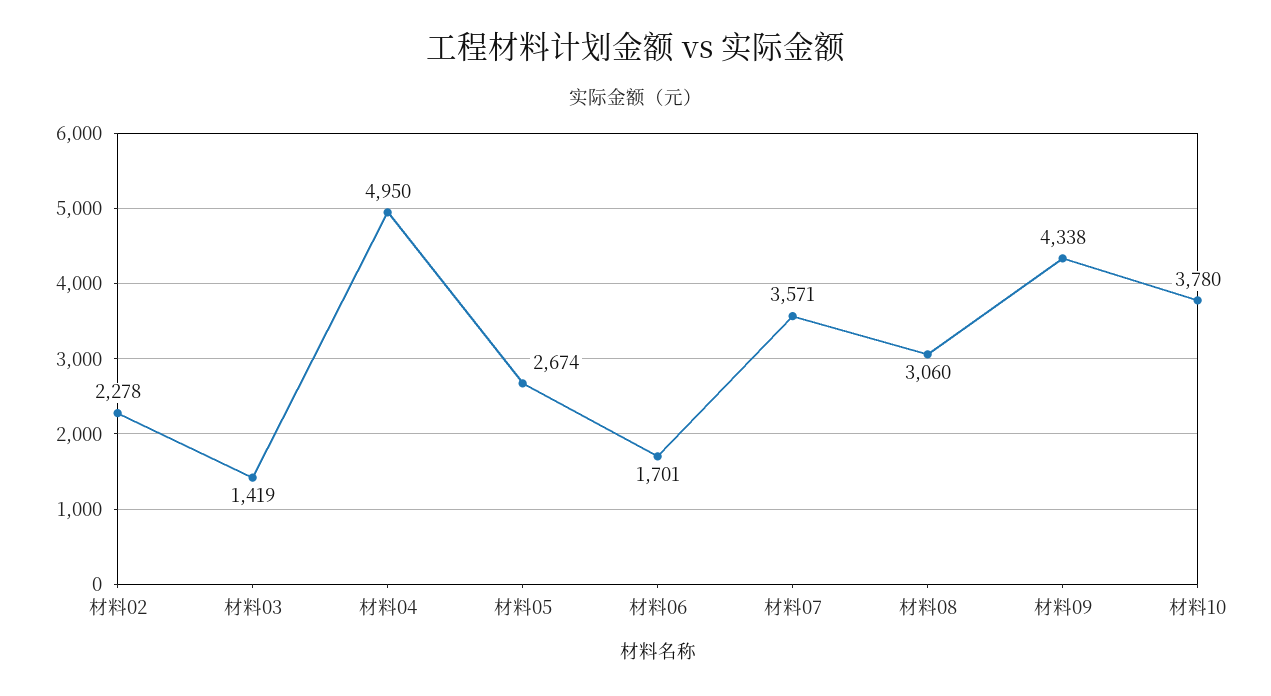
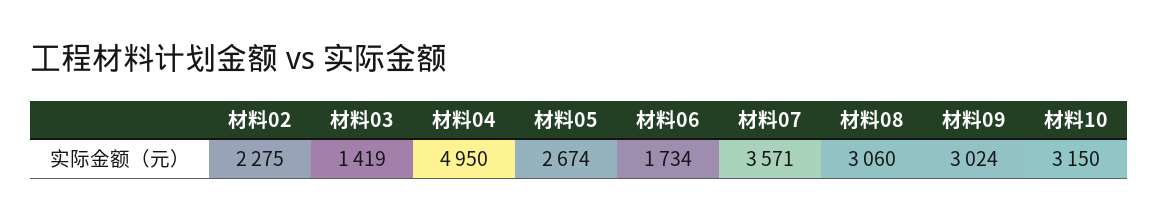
材料02: 2278 -> 2275
材料06: 1701 -> 1734
材料09: 4338 -> 3024
材料10: 3780 -> 3150

